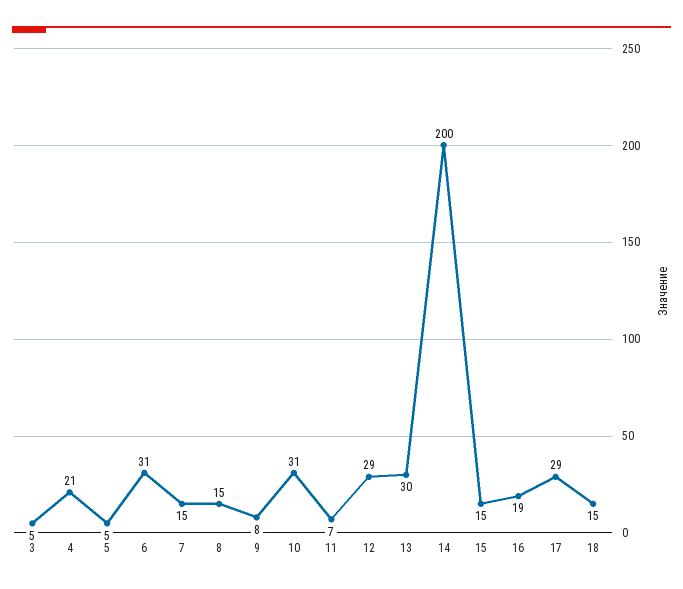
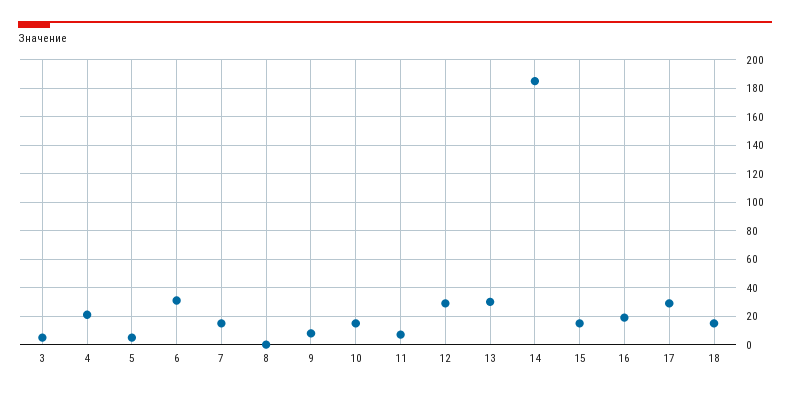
8: 15 -> 0
10: 31 -> 15
14: 200 -> 185

